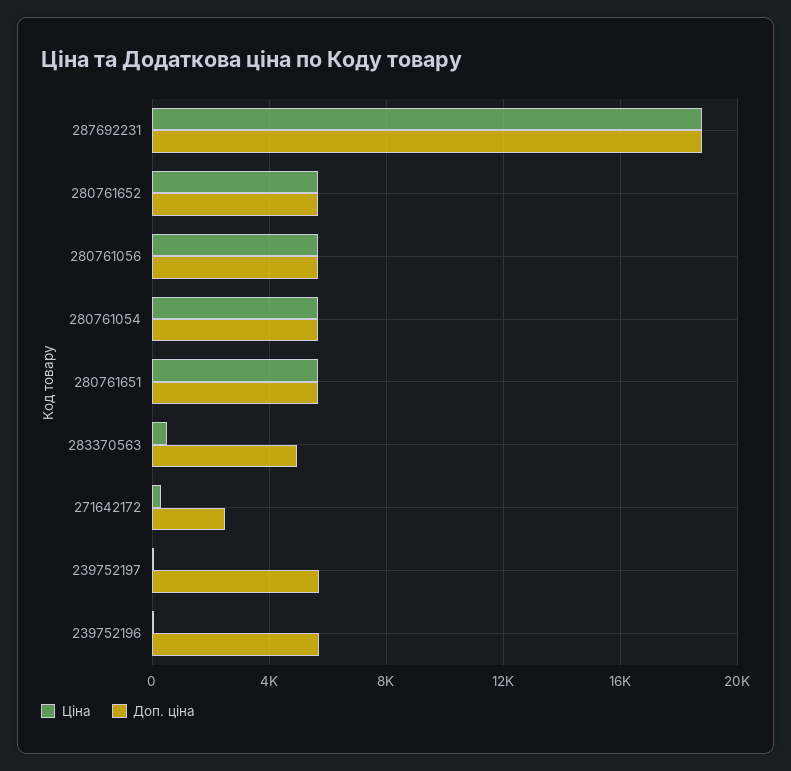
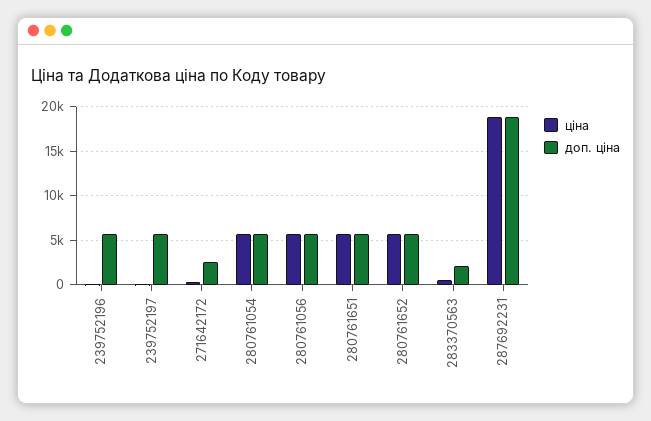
Доп. ціна, 283370563: 5000 -> 2000

